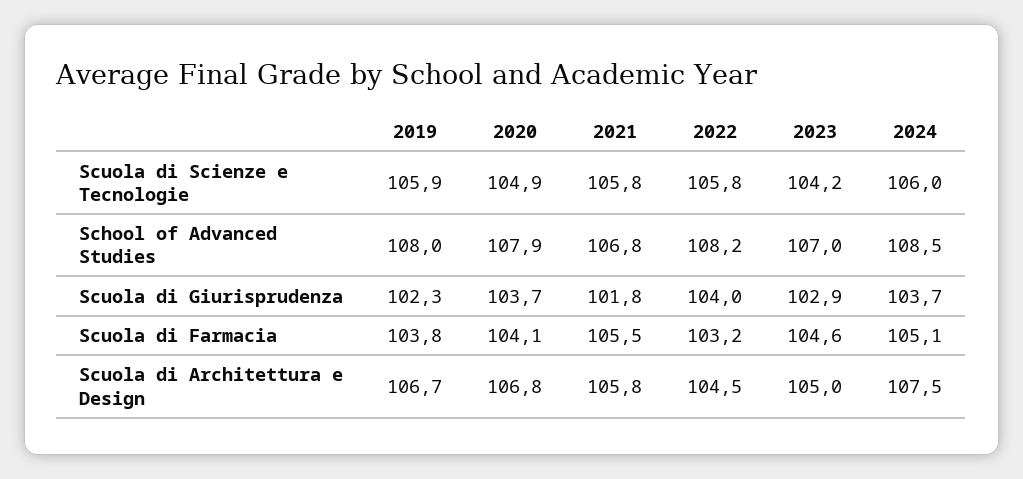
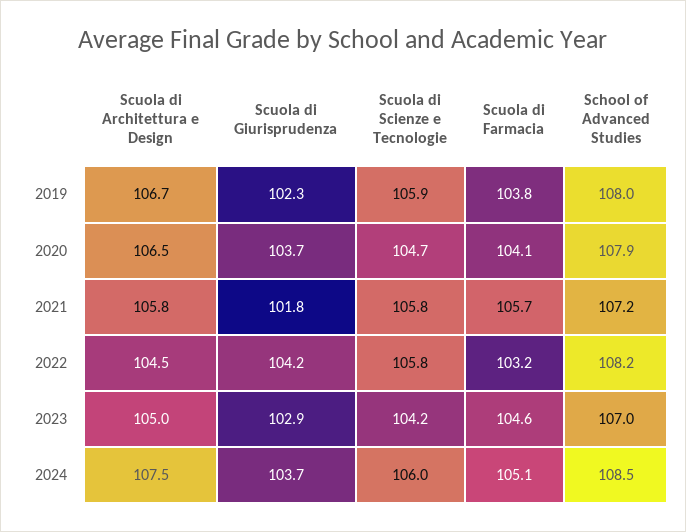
2020, Scuola di Scienze e Tecnologie: 104.9 -> 104.7
2021, School of Advanced Studies: 106.8 -> 107.2
2022, Scuola di Giurisprudenza: 104 -> 104.2
2021, Scuola di Farmacia: 105.5 -> 105.7
2020, Scuola di Architettura e Design: 106.8 -> 106.5

